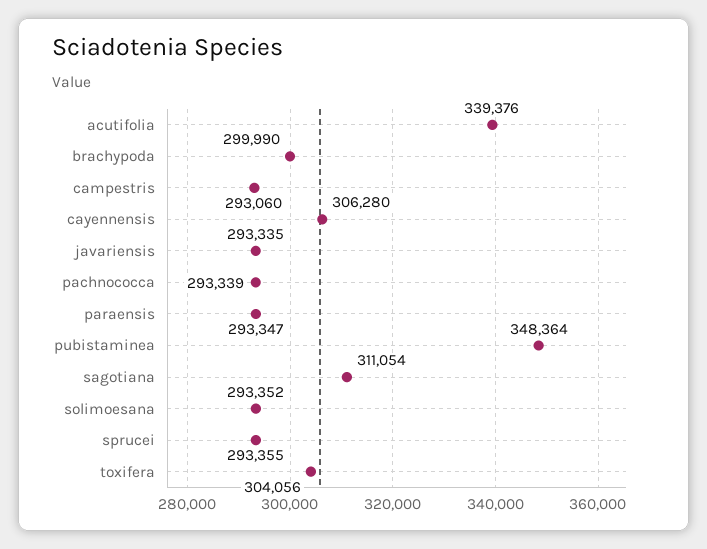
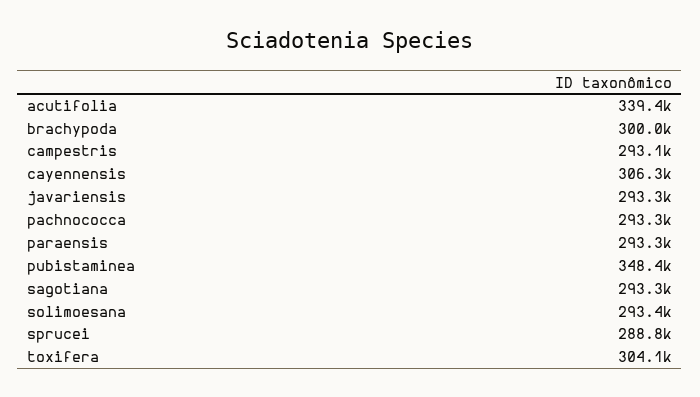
sagotiana: 311054 -> 293300
sprucei: 293355 -> 288800

